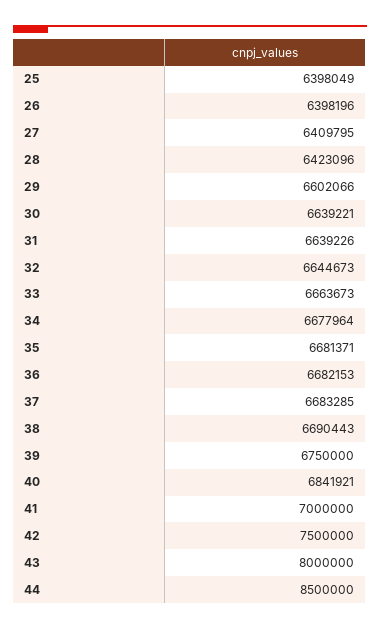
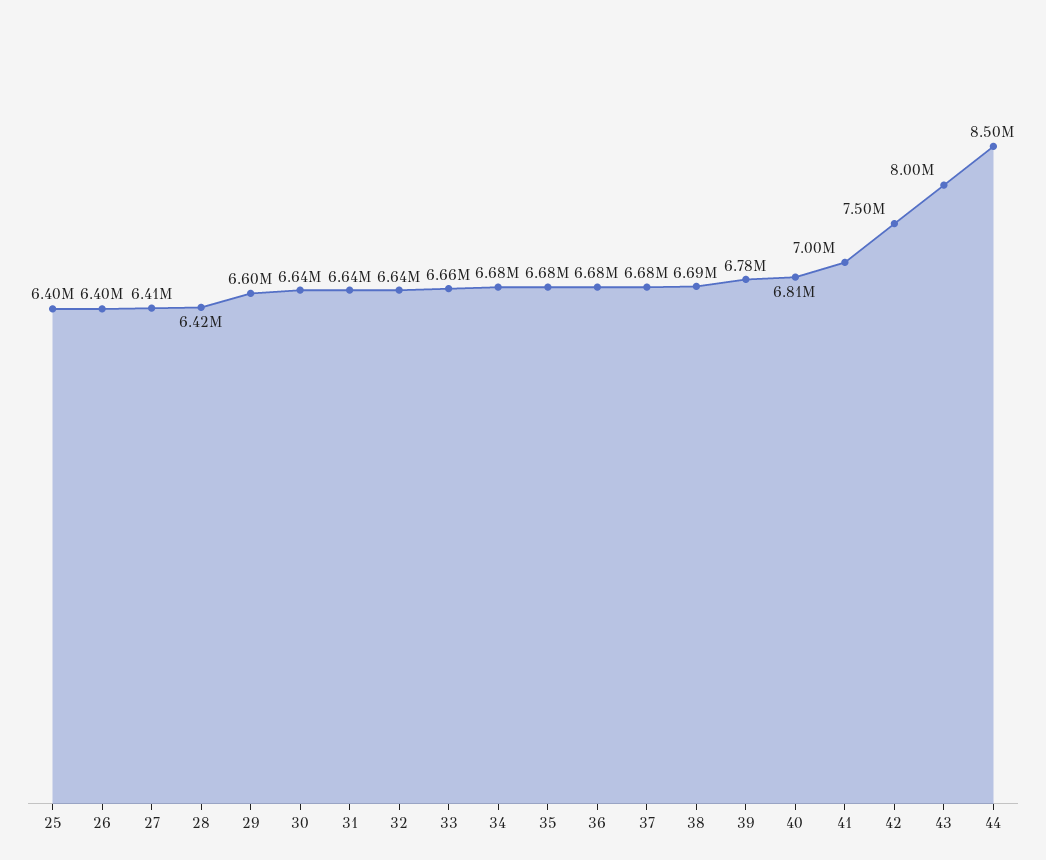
39: 6750000 -> 6780000
40: 6841921 -> 6810000

